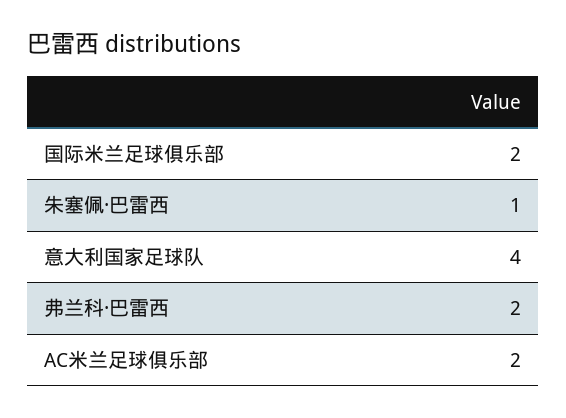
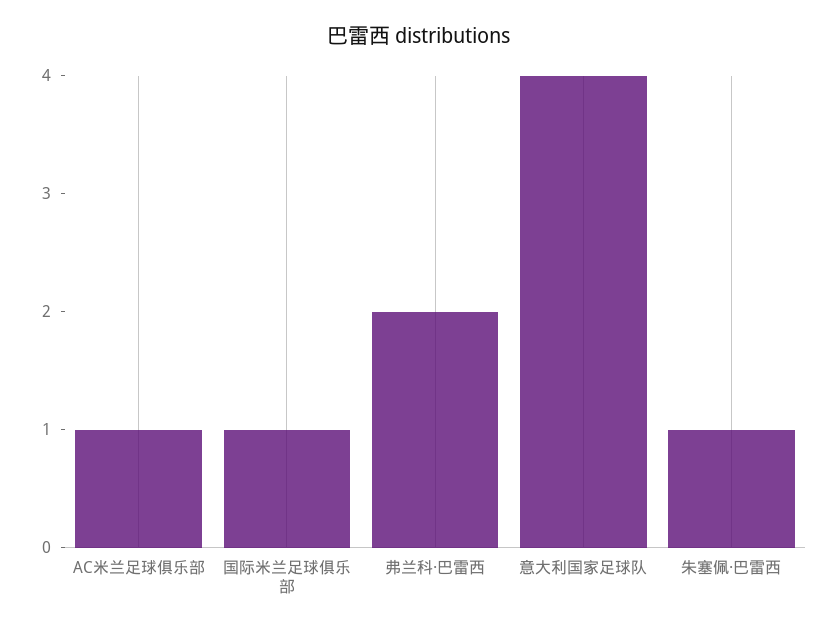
国际米兰足球俱乐部: 2 -> 1
AC米兰足球俱乐部: 2 -> 1

